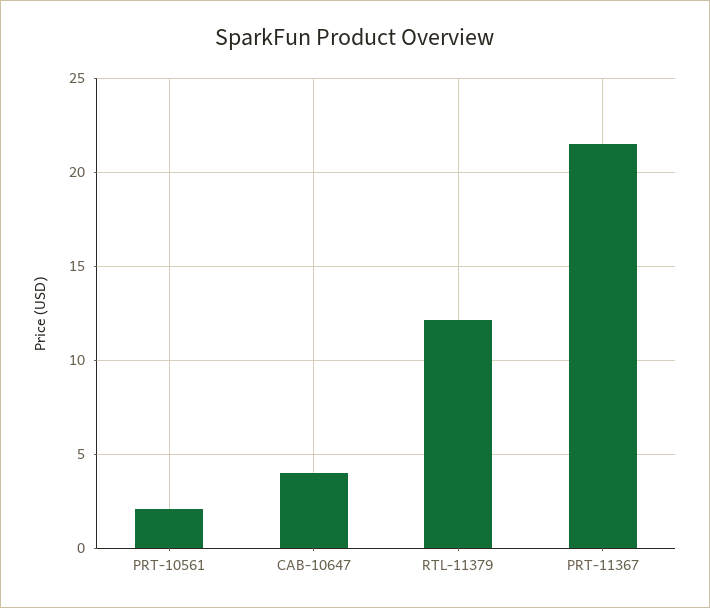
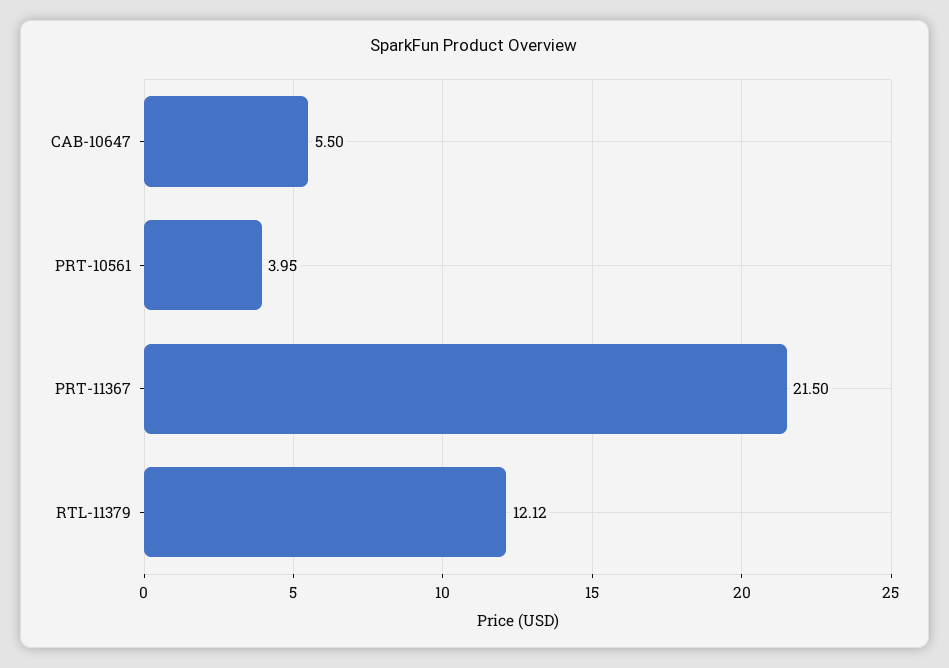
PRT-10561: 2 -> 3.95
CAB-10647: 4 -> 5.5

